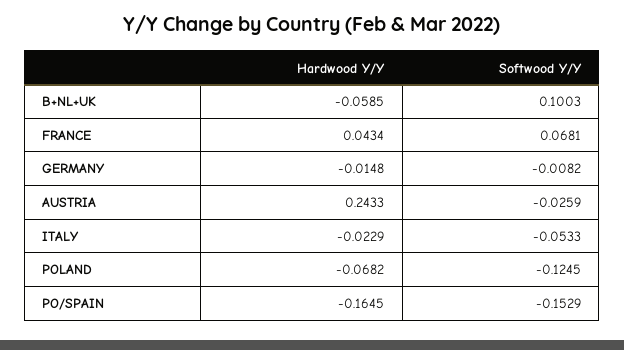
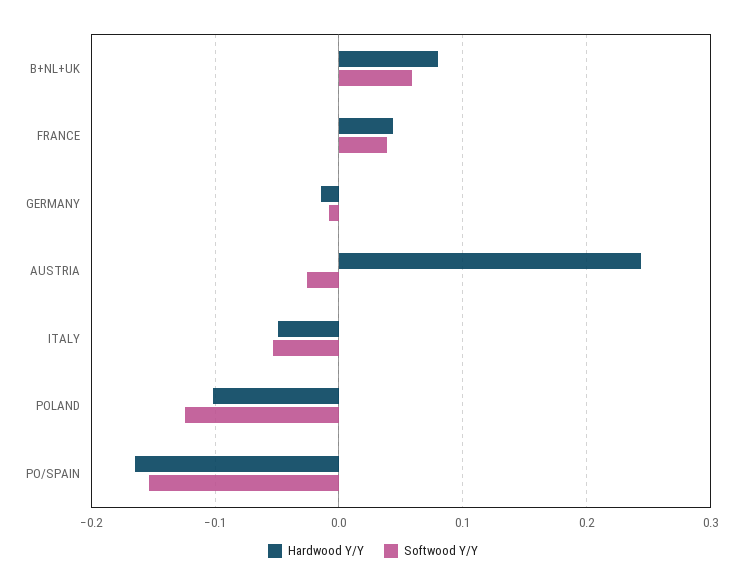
Hardwood Y/Y, B+NL+UK: -0.0585 -> 0.08
Softwood Y/Y, B+NL+UK: 0.1003 -> 0.06
Softwood Y/Y, FRANCE: 0.0681 -> 0.04
Hardwood Y/Y, ITALY: -0.0229 -> -0.05
Hardwood Y/Y, POLAND: -0.0682 -> -0.1

